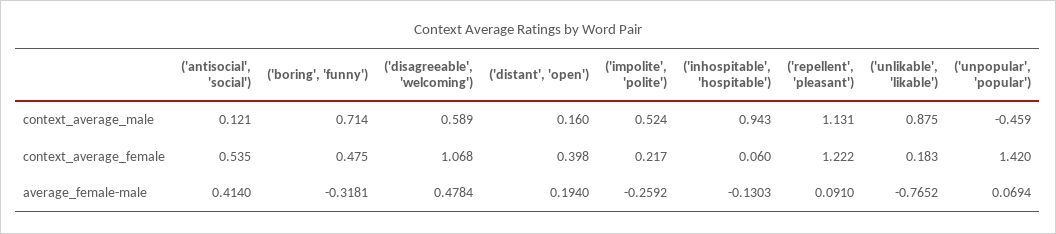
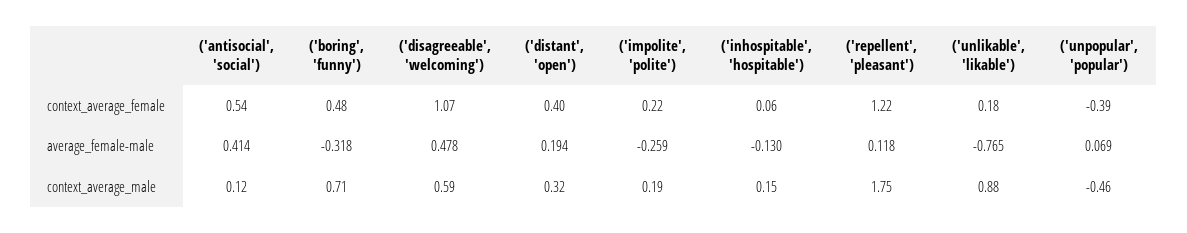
('distant', 'open'), context_average_male: 0.16 -> 0.32
('impolite', 'polite'), context_average_male: 0.524 -> 0.19
('inhospitable', 'hospitable'), context_average_male: 0.943 -> 0.15
('repellent', 'pleasant'), context_average_male: 1.131 -> 1.75
('unpopular', 'popular'), context_average_female: 1.42 -> -0.39
('repellent', 'pleasant'), average_female-male: 0.091 -> 0.118

